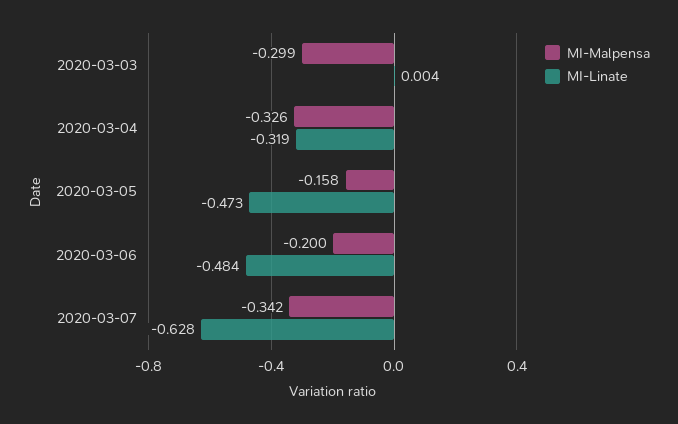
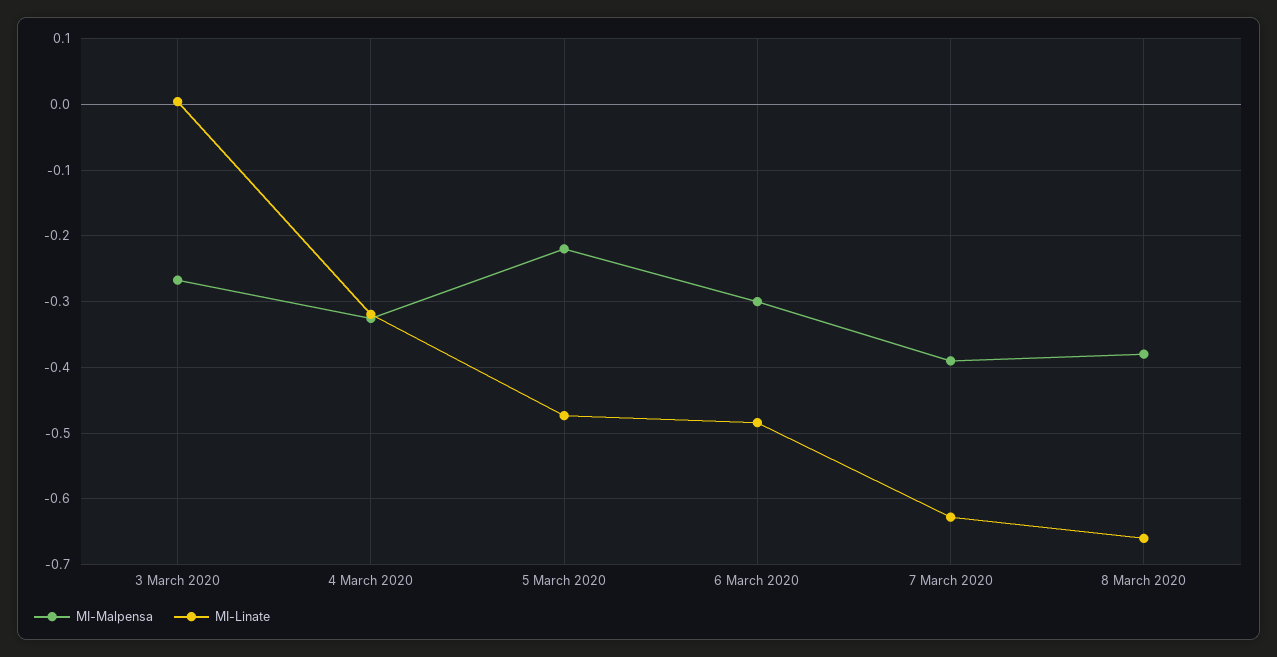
MI-Malpensa, 2020-03-03: -0.299 -> -0.27
MI-Malpensa, 2020-03-05: -0.158 -> -0.22
MI-Malpensa, 2020-03-06: -0.2 -> -0.3
MI-Malpensa, 2020-03-07: -0.342 -> -0.39
MI-Malpensa, 8 March 2020: none -> -0.38
MI-Linate, 8 March 2020: none -> -0.66

